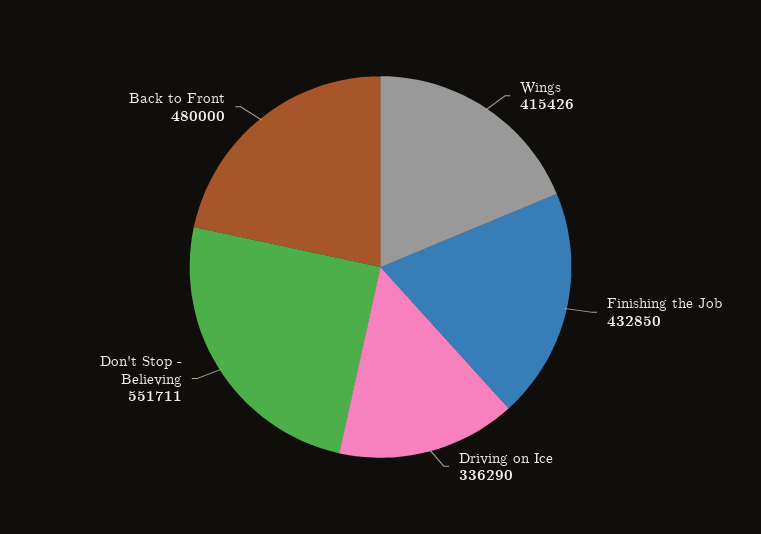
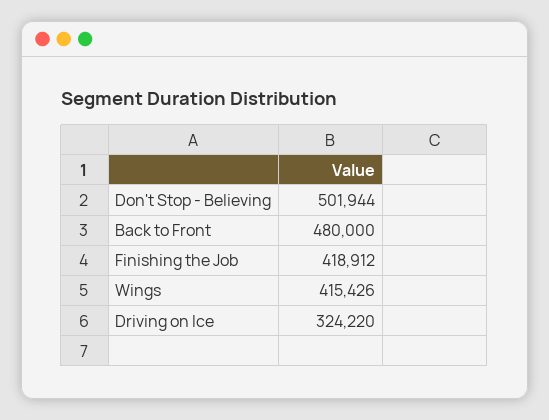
Finishing the Job: 432850 -> 418912
Driving on Ice: 336290 -> 324220
Don't Stop - Believing: 551711 -> 501944

